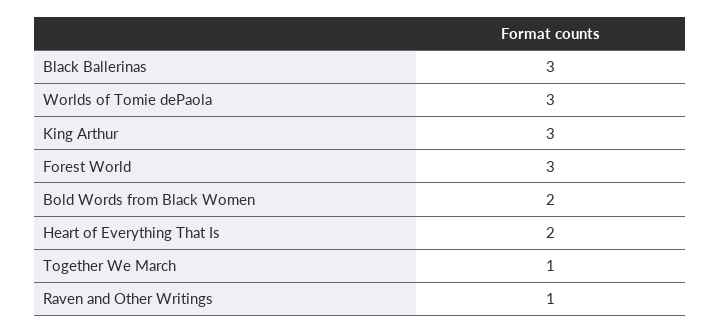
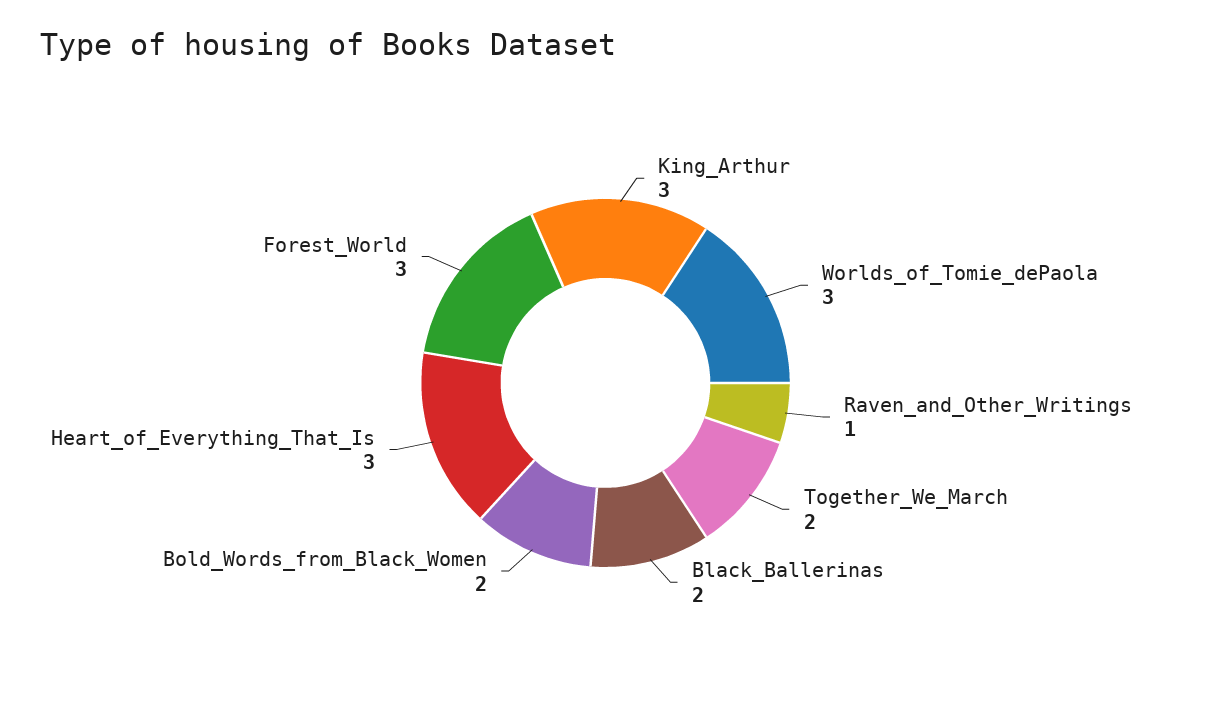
Black Ballerinas: 3 -> 2
Heart of Everything That Is: 2 -> 3
Together We March: 1 -> 2

